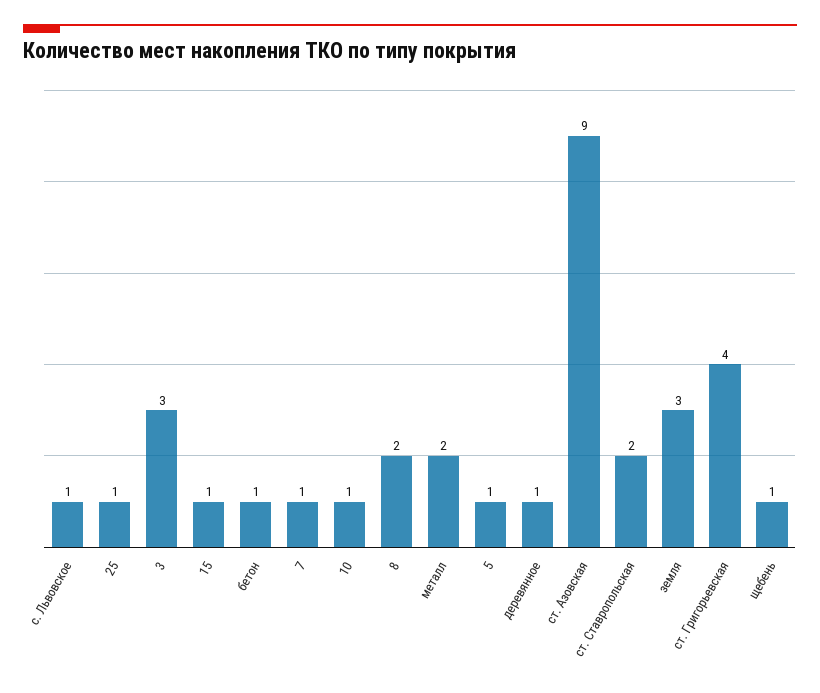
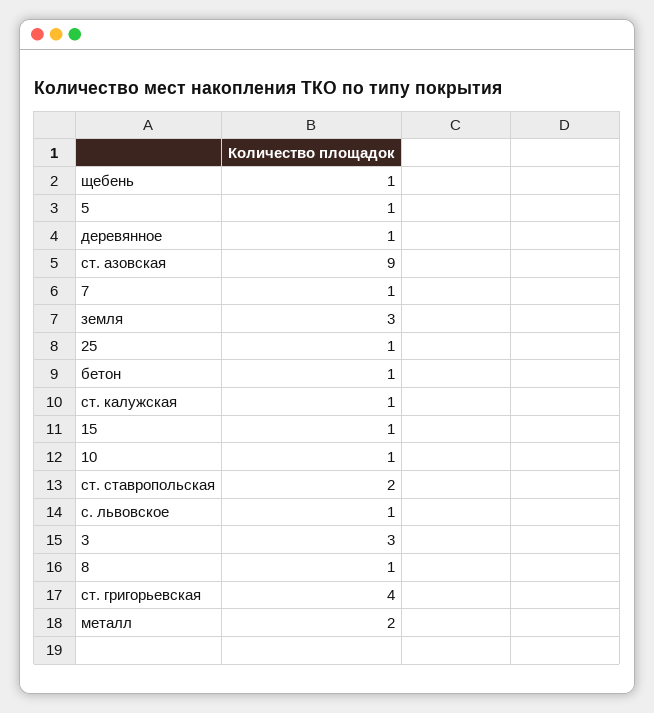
8: 2 -> 1
ст. калужская: none -> 1

